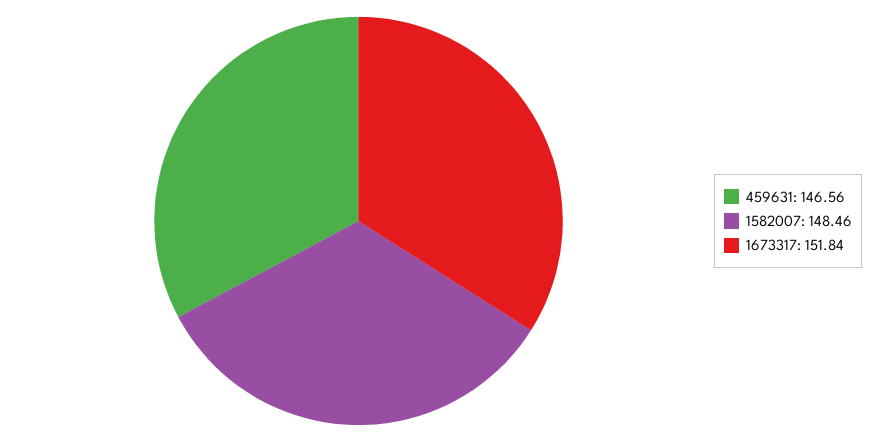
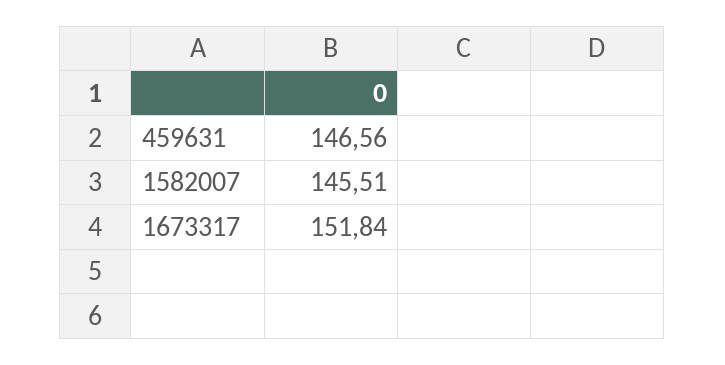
1582007: 148.46 -> 145.51

